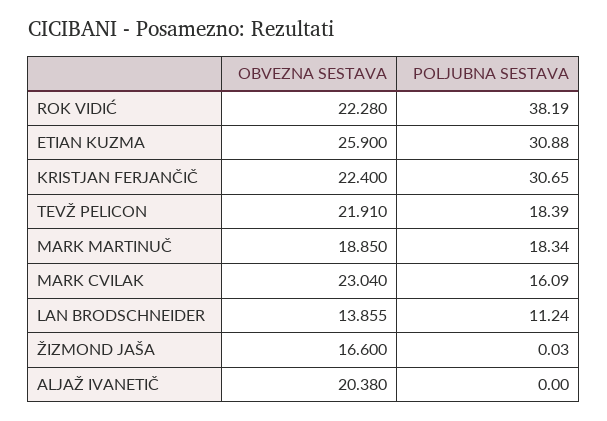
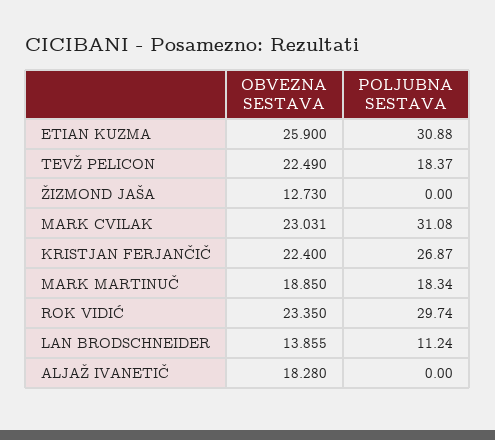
OBVEZNA SESTAVA, ROK VIDIĆ: 22.28 -> 23.35
POLJUBNA SESTAVA, ROK VIDIĆ: 38.19 -> 29.74
POLJUBNA SESTAVA, KRISTJAN FERJANČIČ: 30.65 -> 26.87
OBVEZNA SESTAVA, TEVŽ PELICON: 21.91 -> 22.49
POLJUBNA SESTAVA, TEVŽ PELICON: 18.39 -> 18.37
OBVEZNA SESTAVA, MARK CVILAK: 23.04 -> 23.031
POLJUBNA SESTAVA, MARK CVILAK: 16.09 -> 31.08
OBVEZNA SESTAVA, ŽIZMOND JAŠA: 16.6 -> 12.73
POLJUBNA SESTAVA, ŽIZMOND JAŠA: 0.03 -> 0
OBVEZNA SESTAVA, ALJAŽ IVANETIČ: 20.38 -> 18.28

